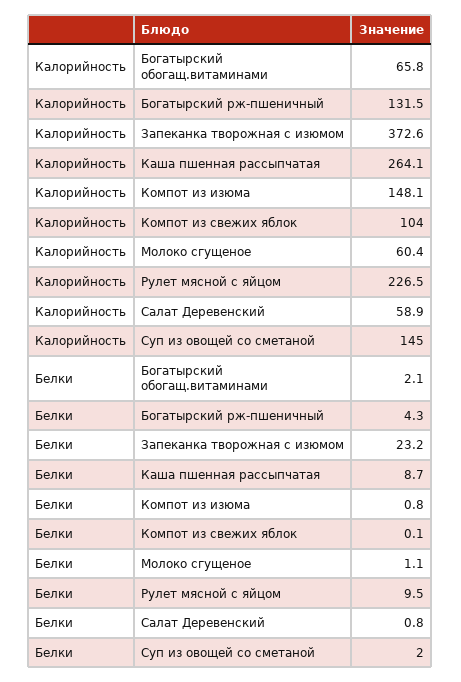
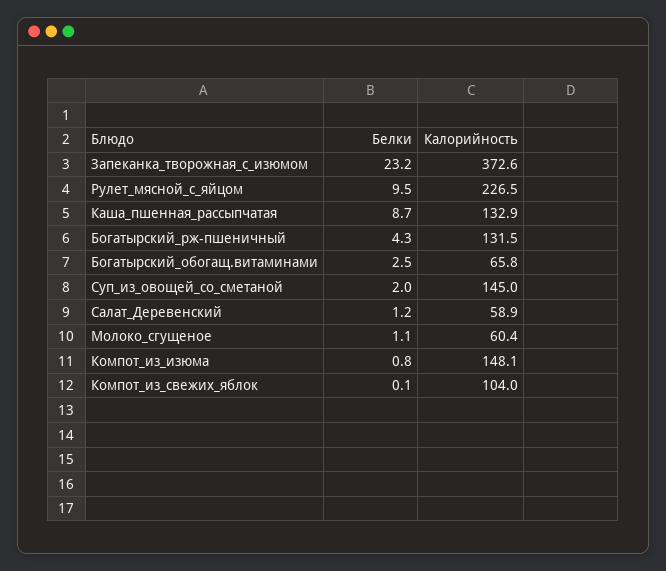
Калорийность, Каша пшенная рассыпчатая: 264.1 -> 132.9
Белки, Богатырский обогащ.витаминами: 2.1 -> 2.5
Белки, Салат Деревенский: 0.8 -> 1.2

